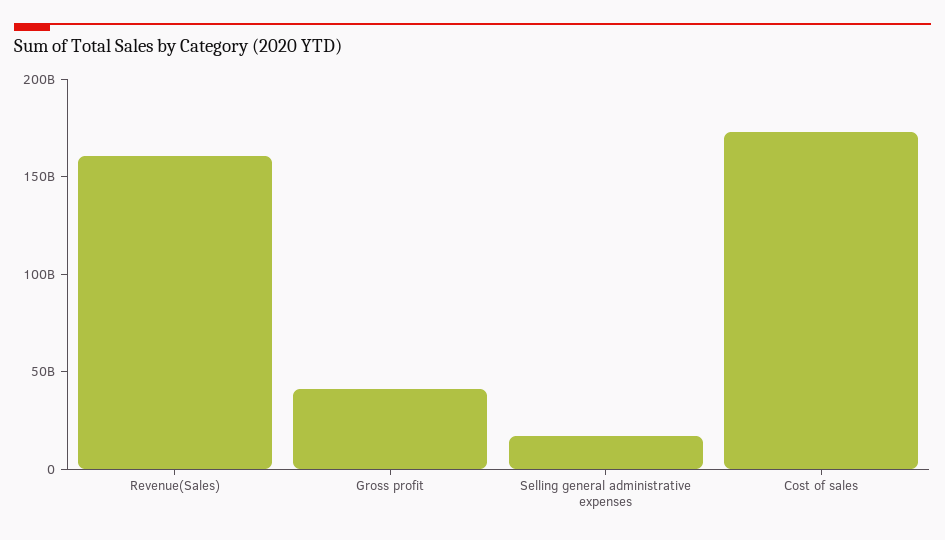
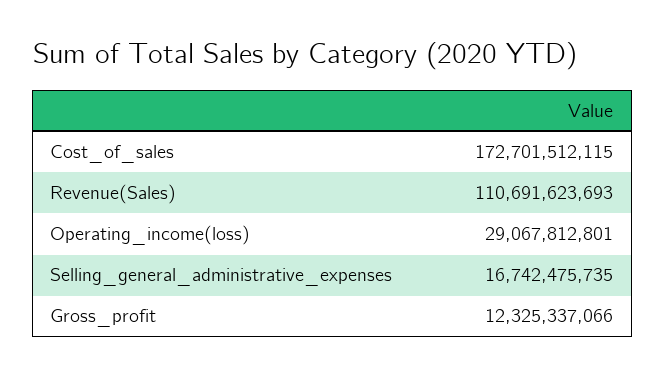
Revenue(Sales): 160000000000 -> 110691623693
Gross profit: 40000000000 -> 12325337066
Operating_income(loss): none -> 29067812801

